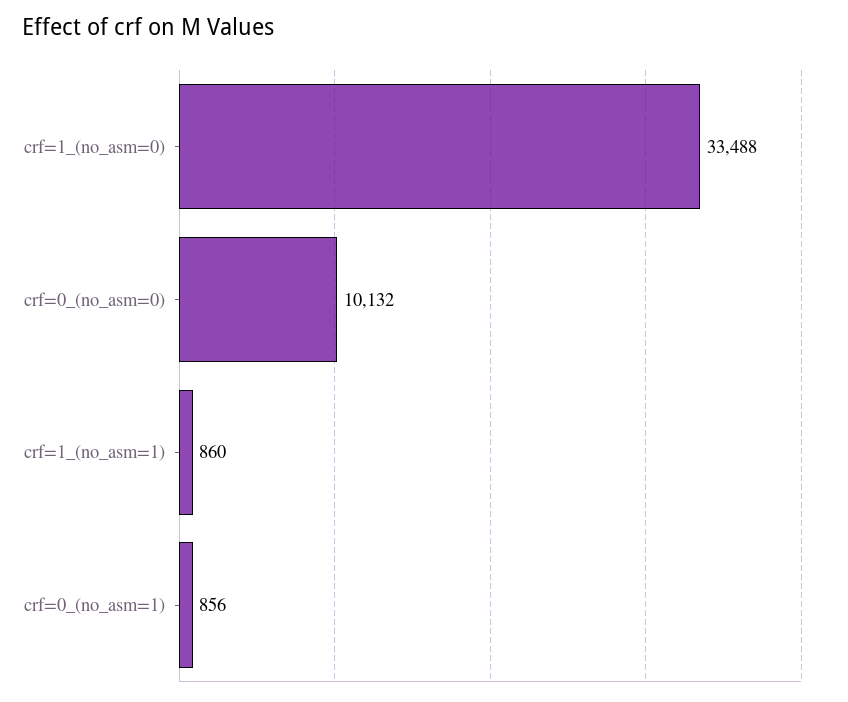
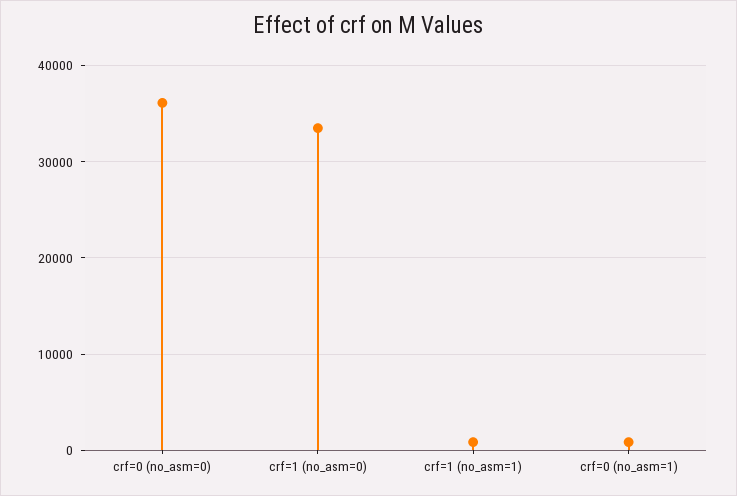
crf=0_(no_asm=0): 10132 -> 36000

